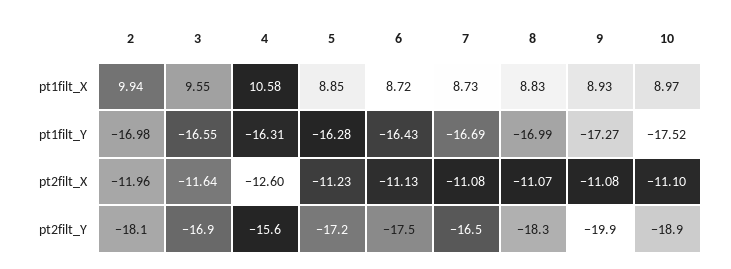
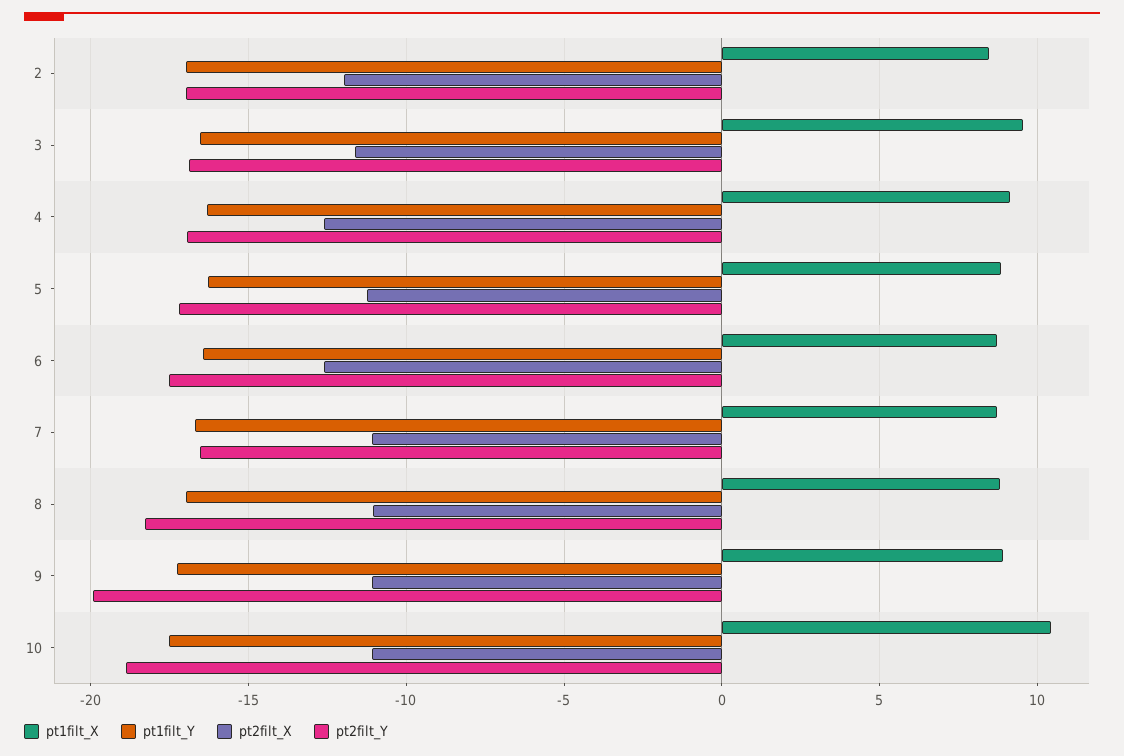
pt1filt_X, 2: 9.94 -> 8.5
pt1filt_X, 4: 10.58 -> 9
pt1filt_X, 10: 8.97 -> 10.5
pt2filt_X, 6: -11.13 -> -12.5
pt2filt_Y, 2: -18.1 -> -17
pt2filt_Y, 4: -15.6 -> -17

